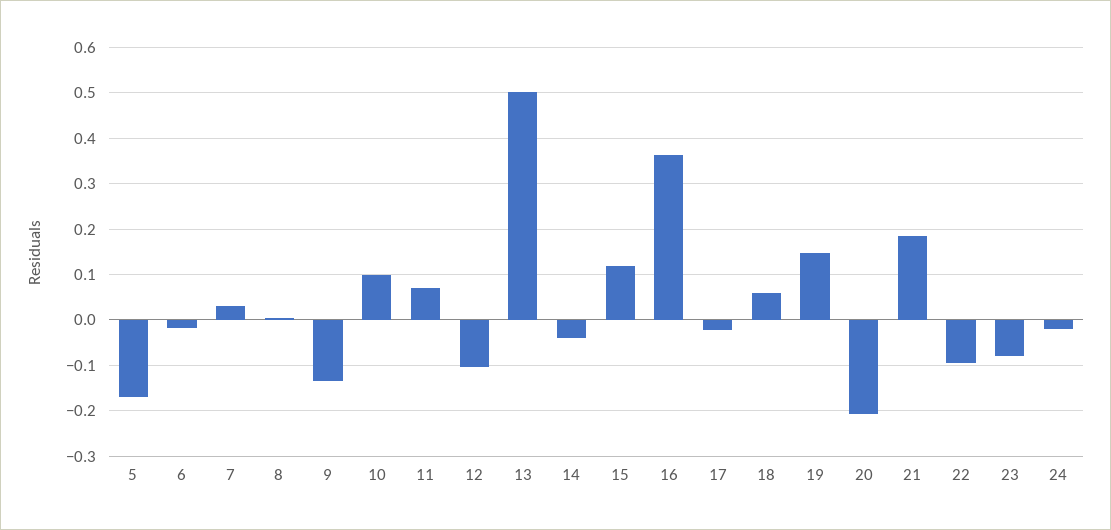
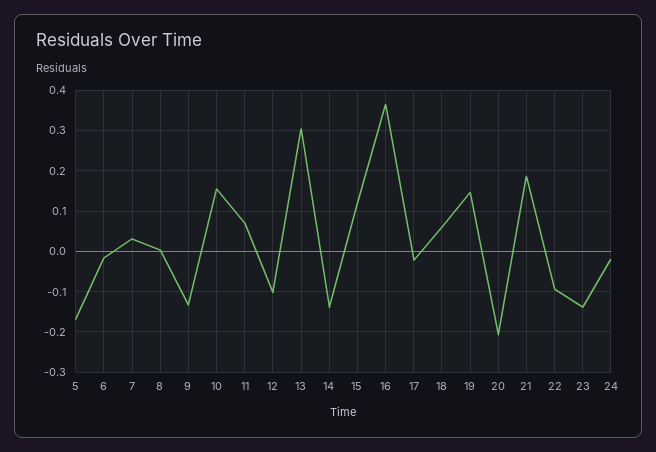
10: 0.1 -> 0.16
13: 0.5 -> 0.3
14: -0.04 -> -0.14
23: -0.08 -> -0.14

